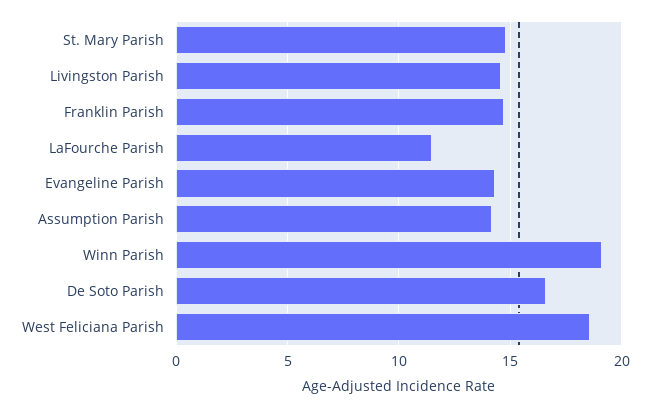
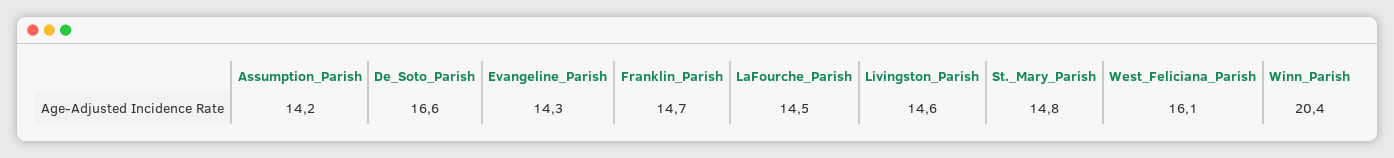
LaFourche Parish: 11.5 -> 14.5
Winn Parish: 19 -> 20.4
West Feliciana Parish: 18.5 -> 16.1

